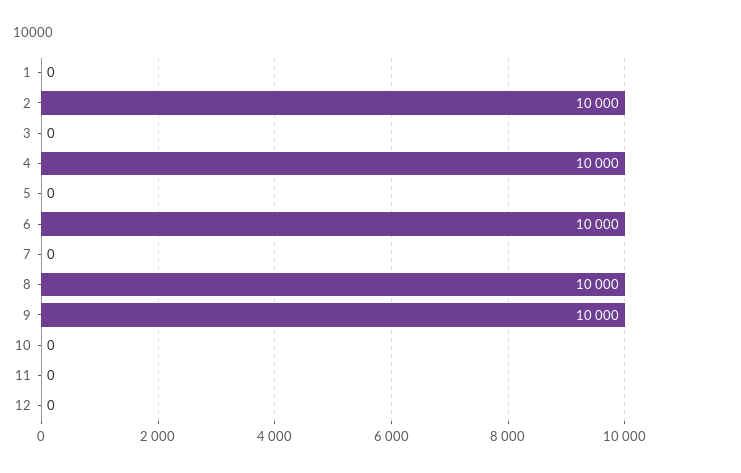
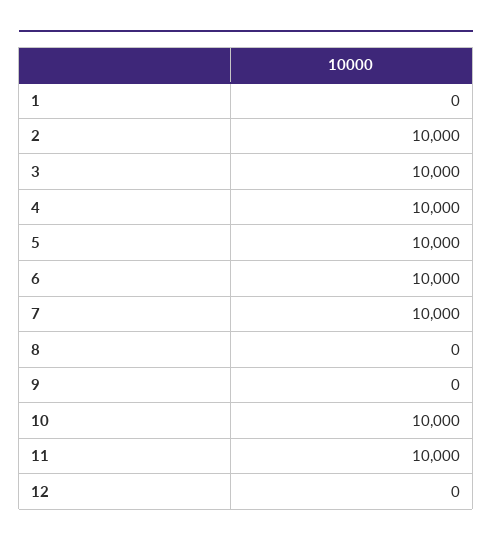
3: 0 -> 10000
5: 0 -> 10000
7: 0 -> 10000
8: 10000 -> 0
9: 10000 -> 0
10: 0 -> 10000
11: 0 -> 10000

